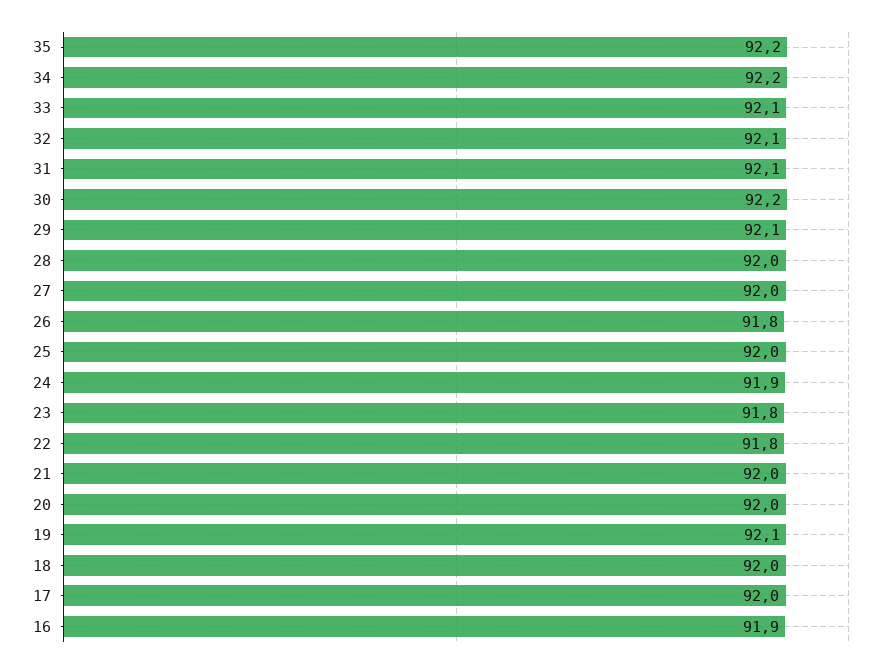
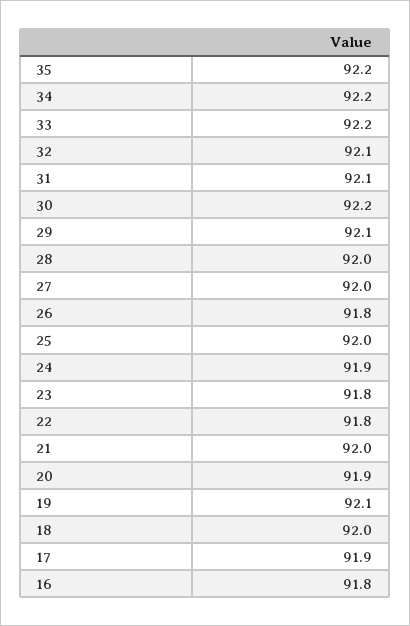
33: 92.1 -> 92.2
20: 92 -> 91.9
17: 92 -> 91.9
16: 91.9 -> 91.8

